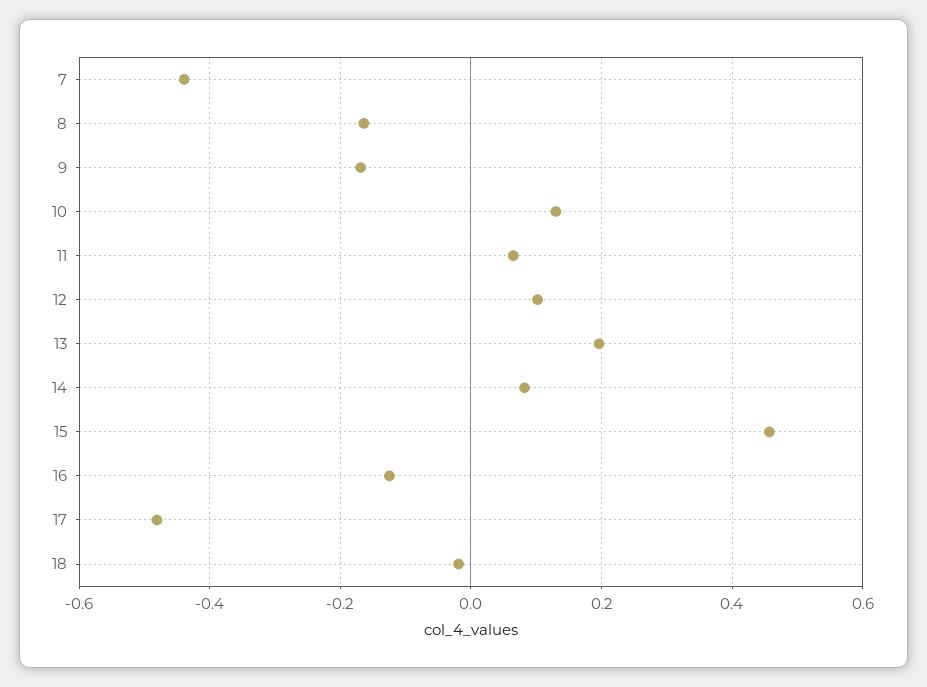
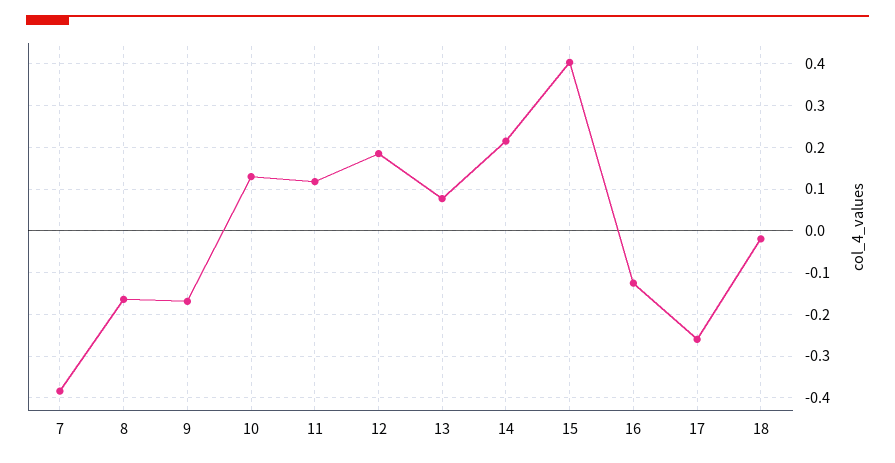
7: -0.44 -> -0.38
11: 0.06 -> 0.12
12: 0.1 -> 0.18
13: 0.2 -> 0.08
14: 0.08 -> 0.22
15: 0.46 -> 0.4
17: -0.48 -> -0.26

